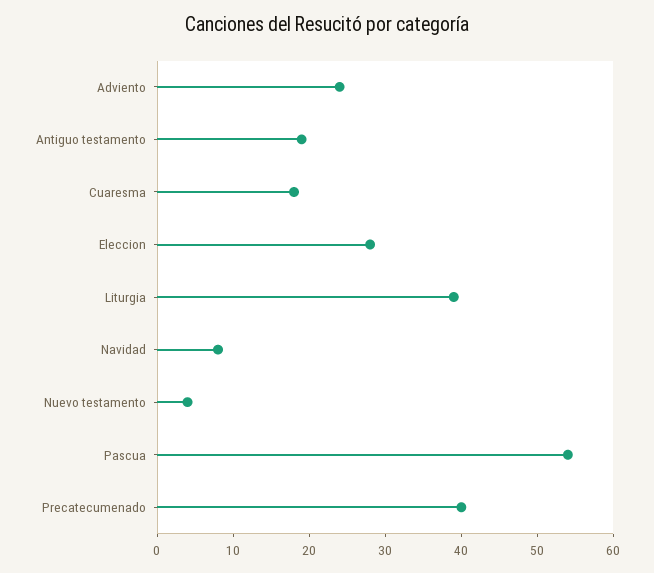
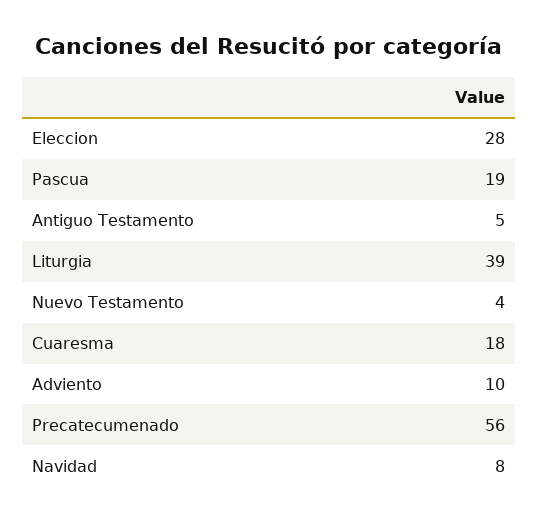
Adviento: 25 -> 10
Antiguo testamento: 20 -> 5
Pascua: 55 -> 19
Precatecumenado: 40 -> 56

